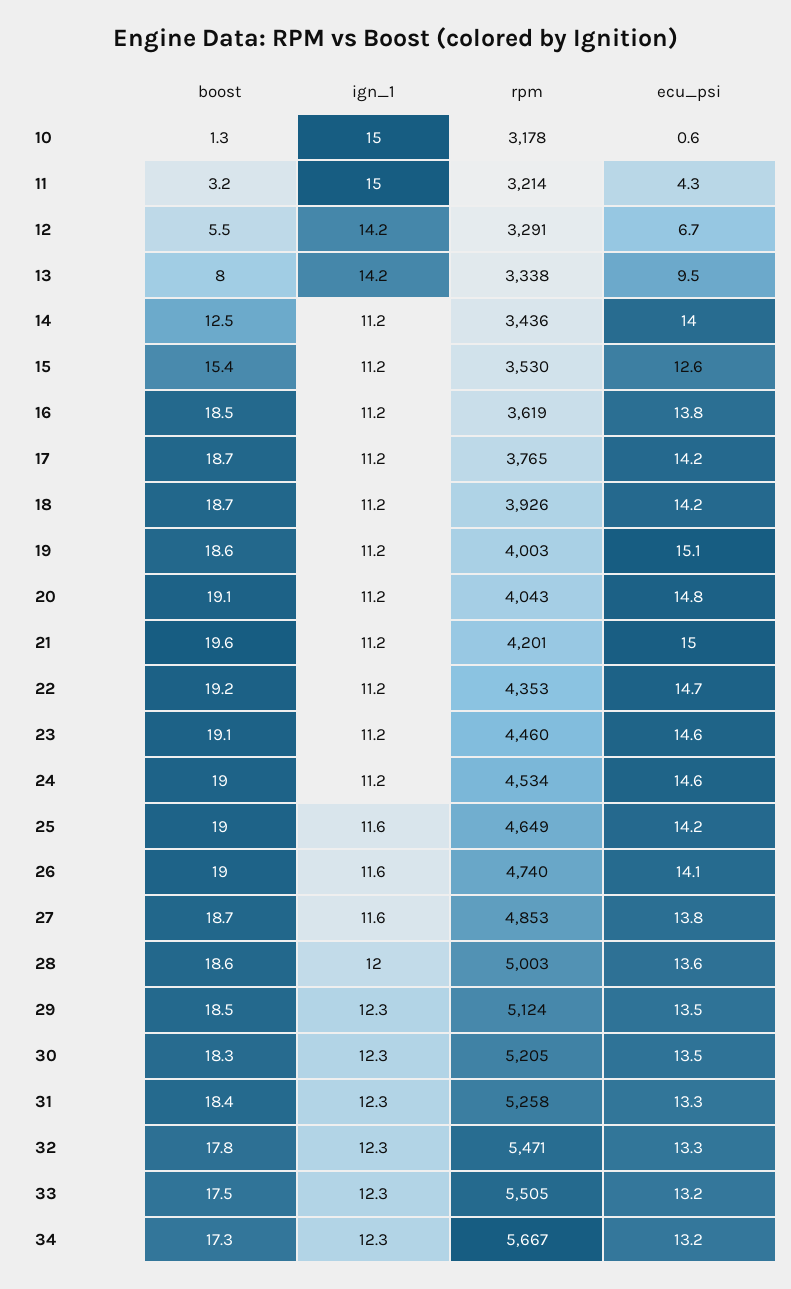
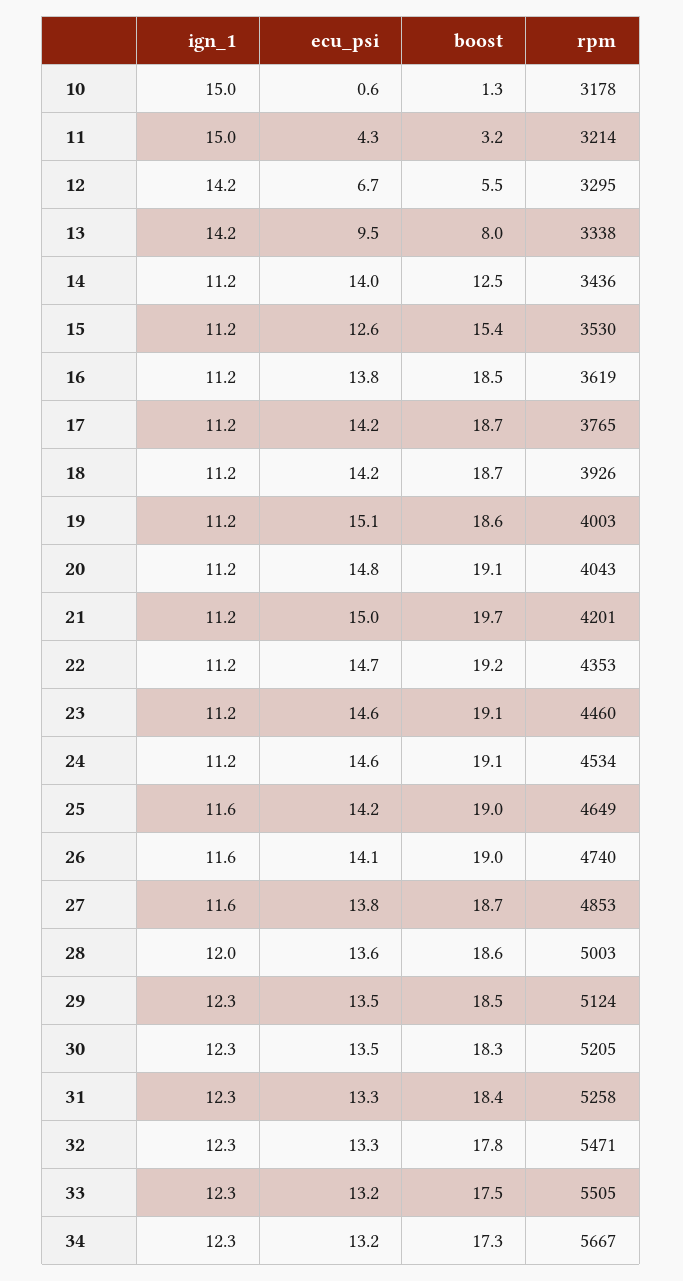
rpm, 12: 3291 -> 3295
boost, 21: 19.6 -> 19.7
boost, 24: 19 -> 19.1

